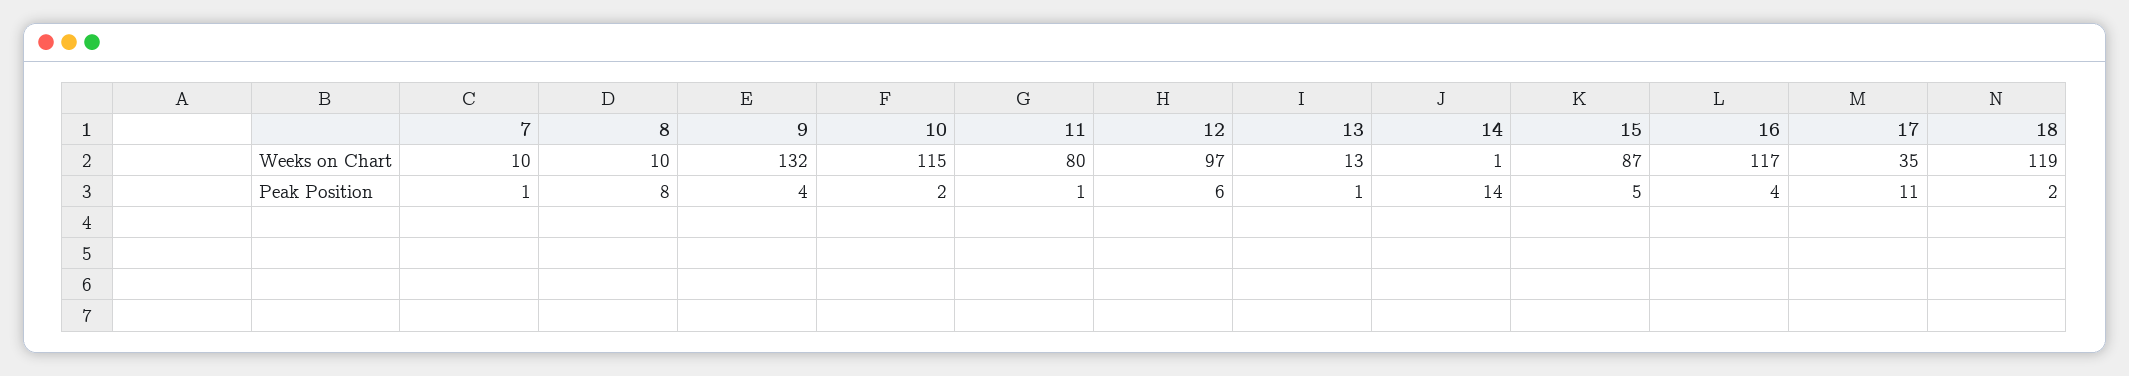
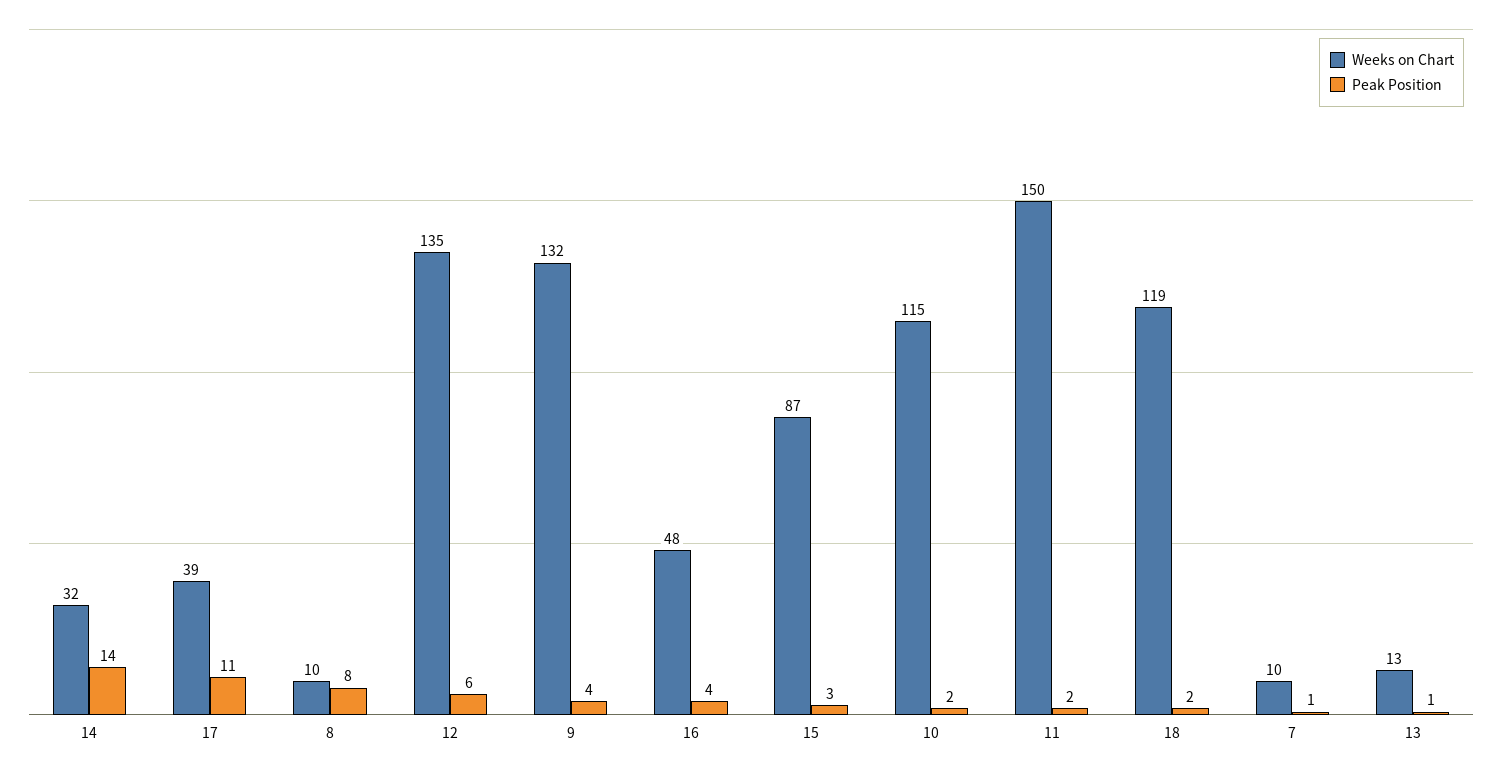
Weeks on Chart, 11: 80 -> 150
Weeks on Chart, 12: 97 -> 135
Weeks on Chart, 14: 1 -> 32
Weeks on Chart, 16: 117 -> 48
Weeks on Chart, 17: 35 -> 39
Peak Position, 11: 1 -> 2
Peak Position, 15: 5 -> 3

